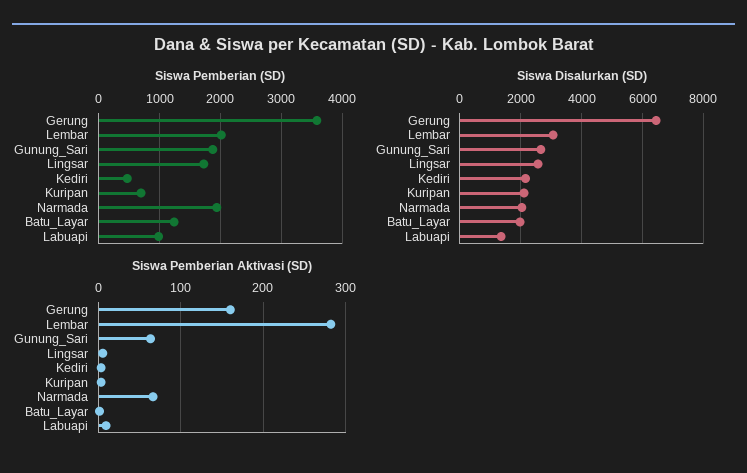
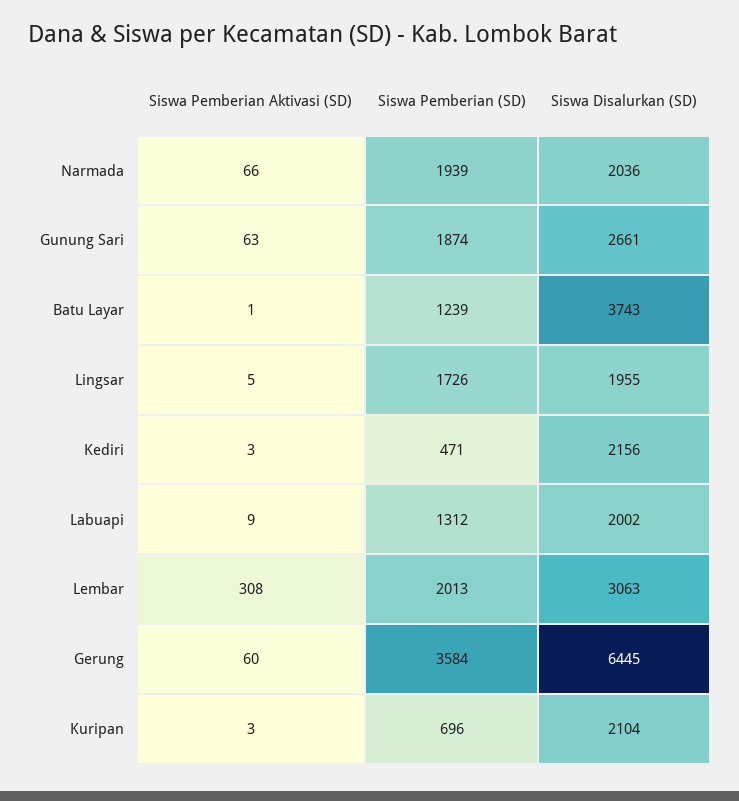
Siswa Pemberian (SD), Labuapi: 1000 -> 1312
Siswa Disalurkan (SD), Lingsar: 2600 -> 1955
Siswa Disalurkan (SD), Batu_Layar: 2000 -> 3743
Siswa Disalurkan (SD), Labuapi: 1400 -> 2002
Siswa Pemberian Aktivasi (SD), Gerung: 160 -> 60
Siswa Pemberian Aktivasi (SD), Lembar: 280 -> 308

